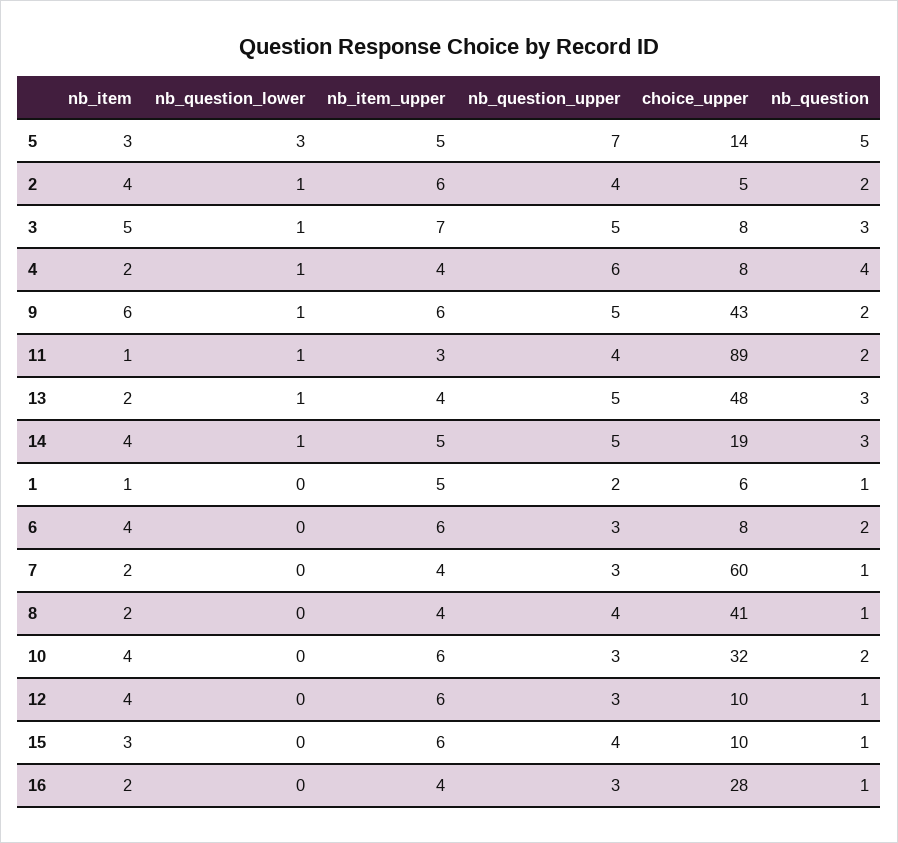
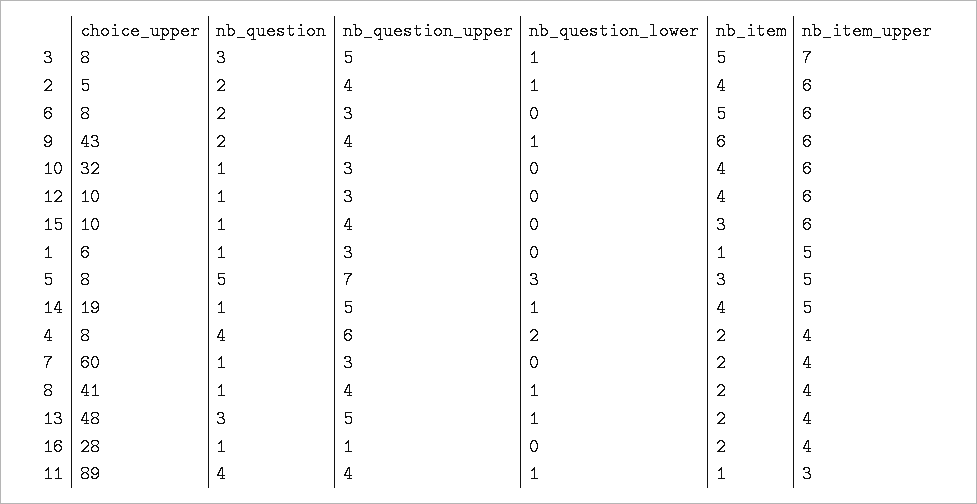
choice_upper, 5: 14 -> 8
nb_question_lower, 4: 1 -> 2
nb_question_upper, 9: 5 -> 4
nb_question, 11: 2 -> 4
nb_question, 14: 3 -> 1
nb_question_upper, 1: 2 -> 3
nb_item, 6: 4 -> 5
nb_question_lower, 8: 0 -> 1
nb_question, 10: 2 -> 1
nb_question_upper, 16: 3 -> 1

